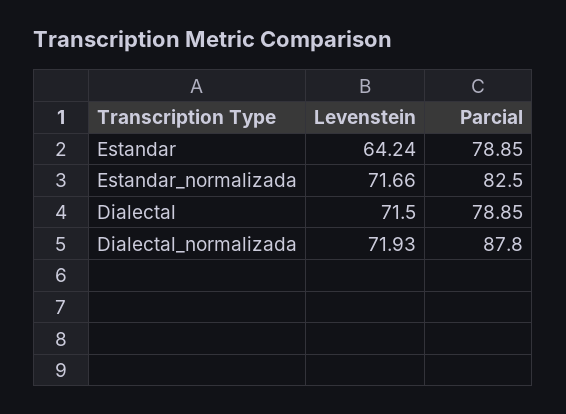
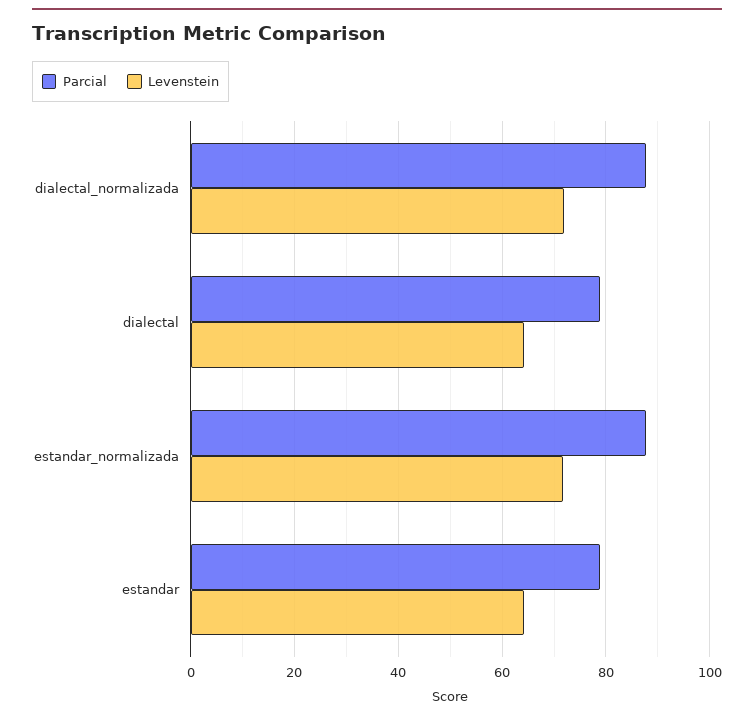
Parcial, Estandar_normalizada: 82.5 -> 88
Levenstein, Dialectal: 71.5 -> 64

